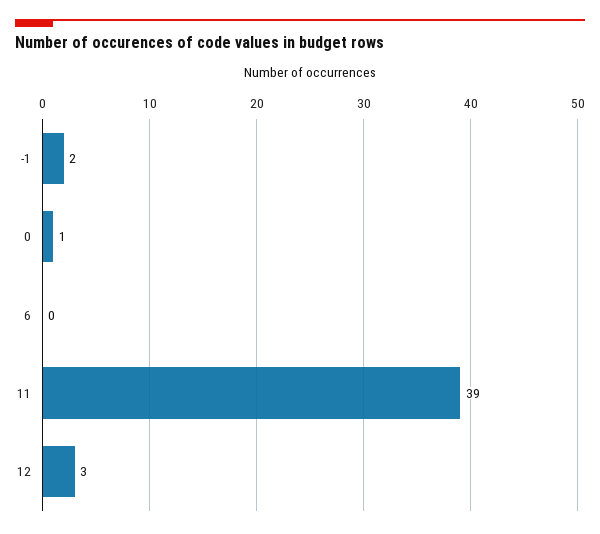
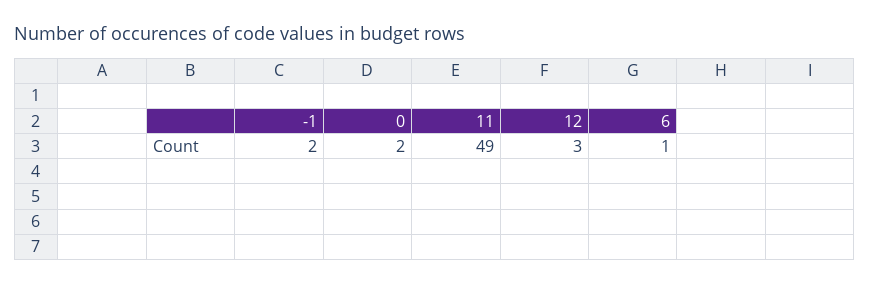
0: 1 -> 2
6: 0 -> 1
11: 39 -> 49

